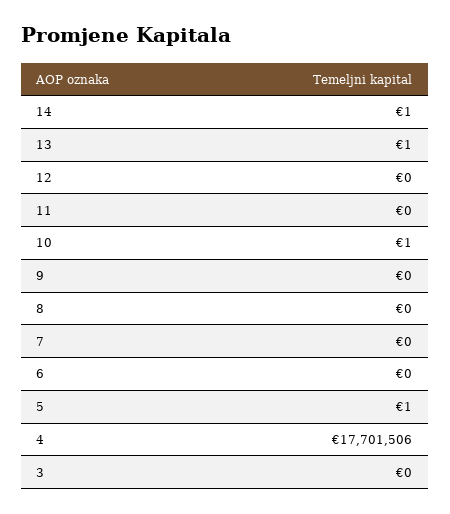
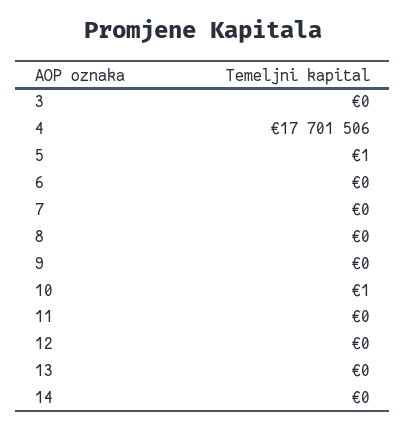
14: 1 -> 0
13: 1 -> 0

